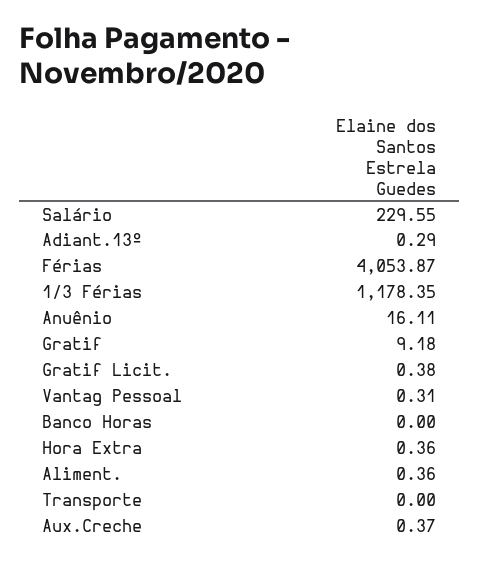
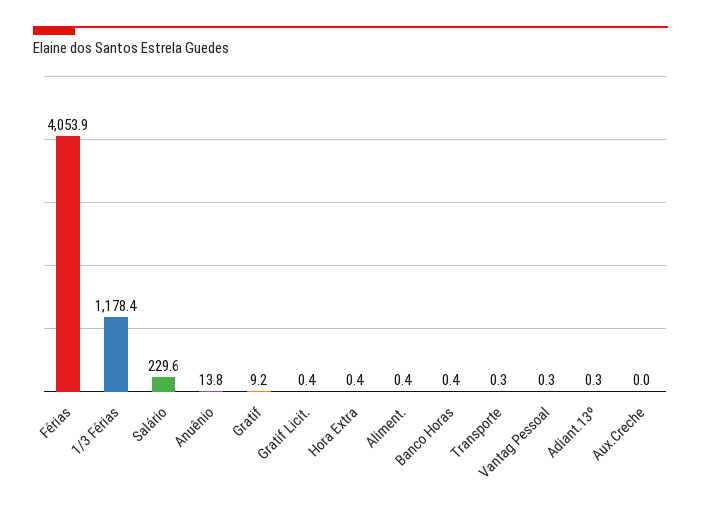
Anuênio: 16.11 -> 13.8
Banco Horas: 0 -> 0.4
Transporte: 0 -> 0.3
Aux.Creche: 0.37 -> 0

